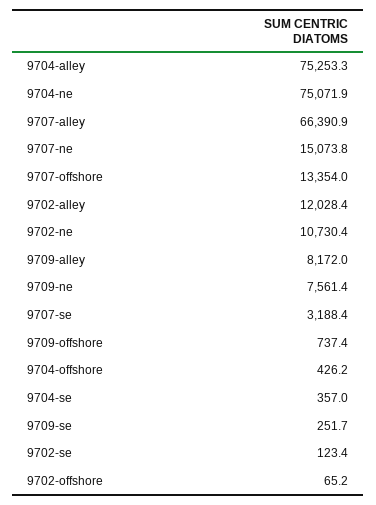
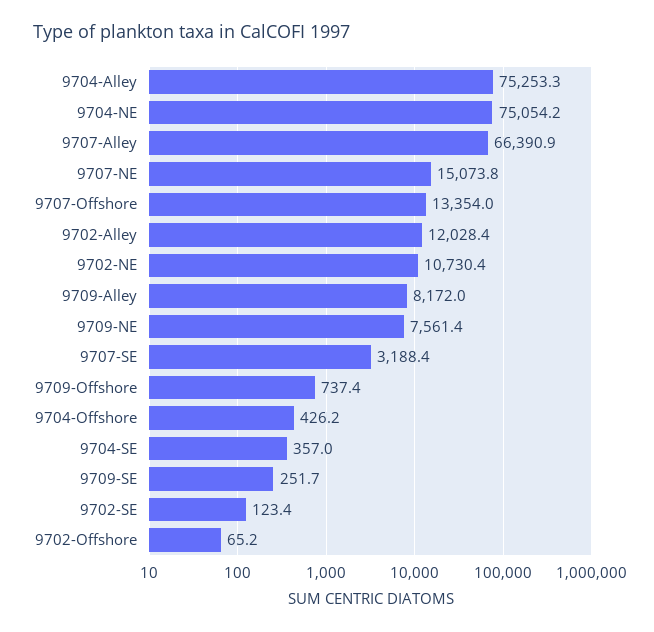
9704-ne: 75071.9 -> 75054.2

